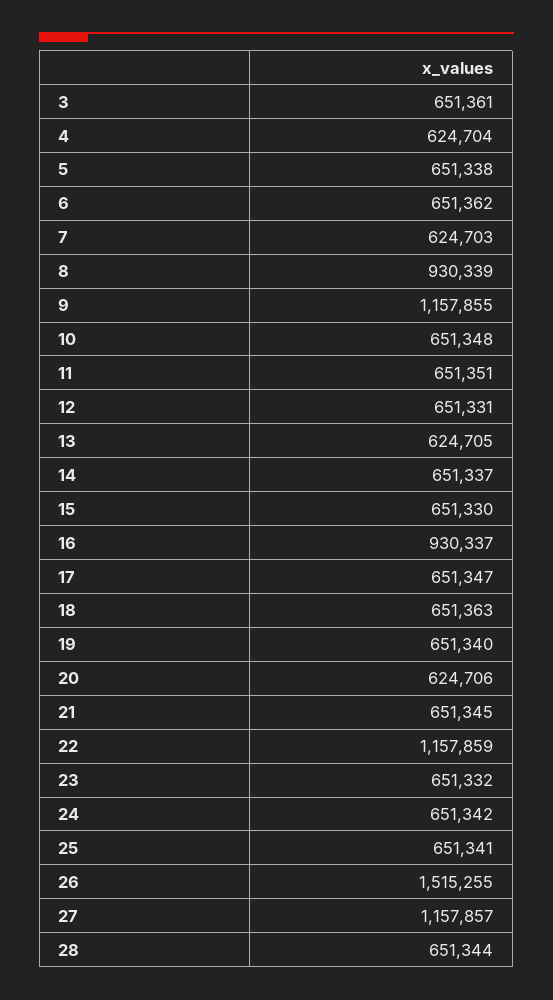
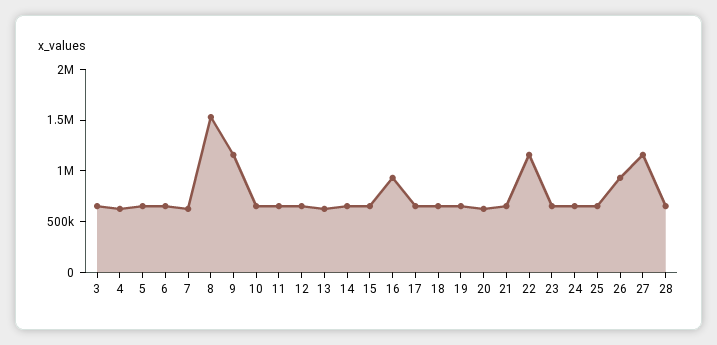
8: 930339 -> 1500000
26: 1515255 -> 900000

